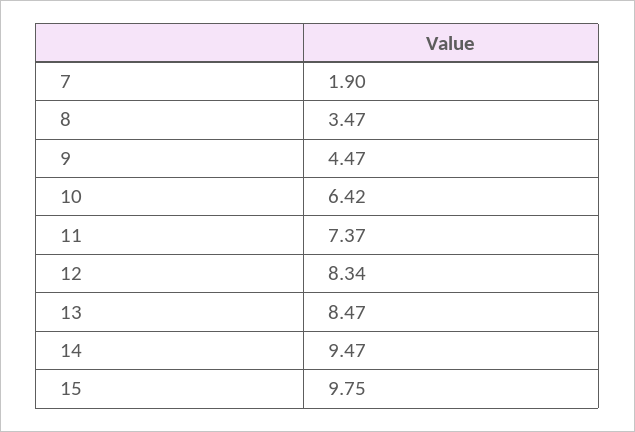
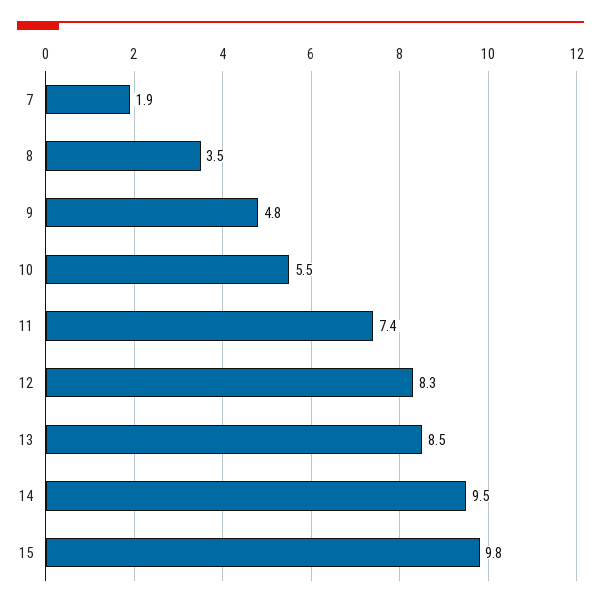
9: 4.47 -> 4.8
10: 6.42 -> 5.5

